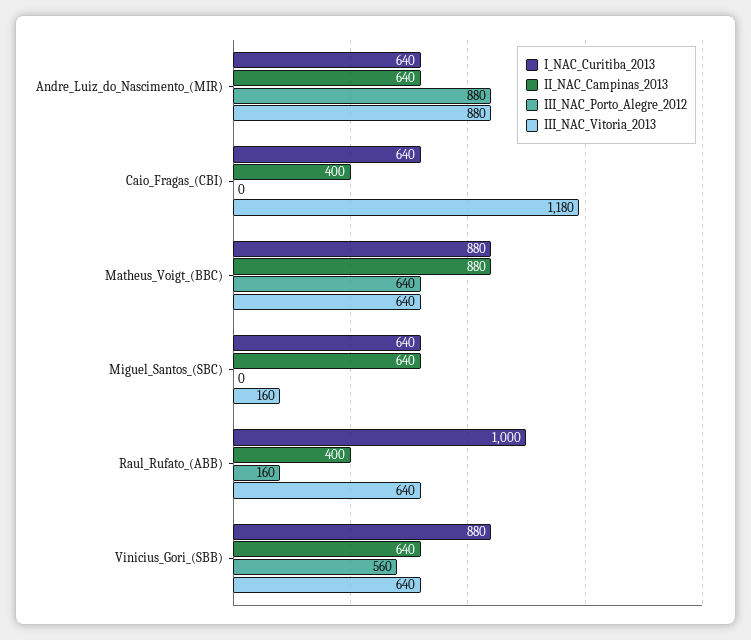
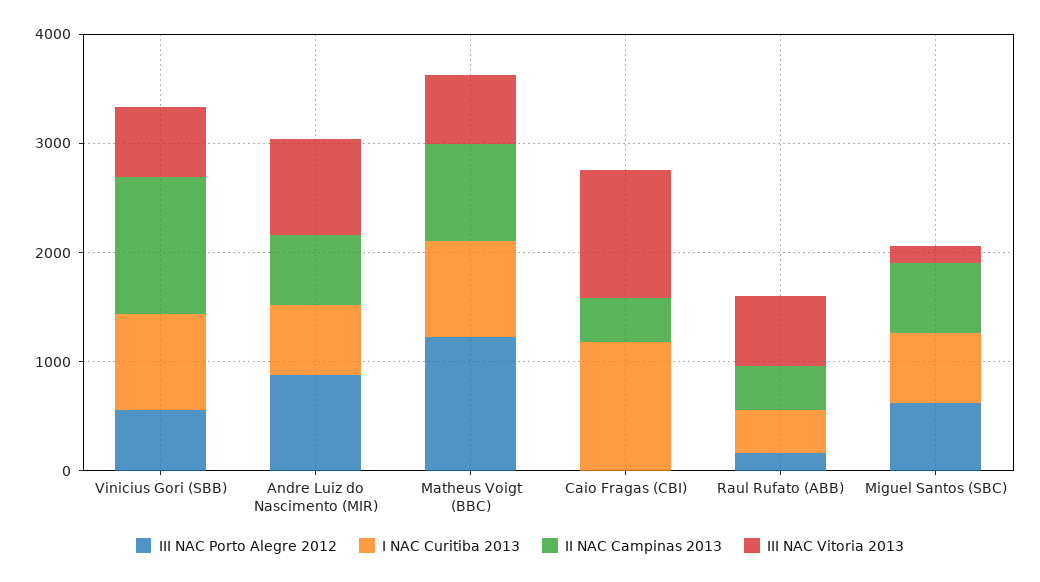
I_NAC_Curitiba_2013, Caio_Fragas_(CBI): 640 -> 1200
III_NAC_Porto_Alegre_2012, Matheus_Voigt_(BBC): 640 -> 1200
III_NAC_Porto_Alegre_2012, Miguel_Santos_(SBC): 0 -> 600
I_NAC_Curitiba_2013, Raul_Rufato_(ABB): 1000 -> 400
II_NAC_Campinas_2013, Vinicius_Gori_(SBB): 640 -> 1200

